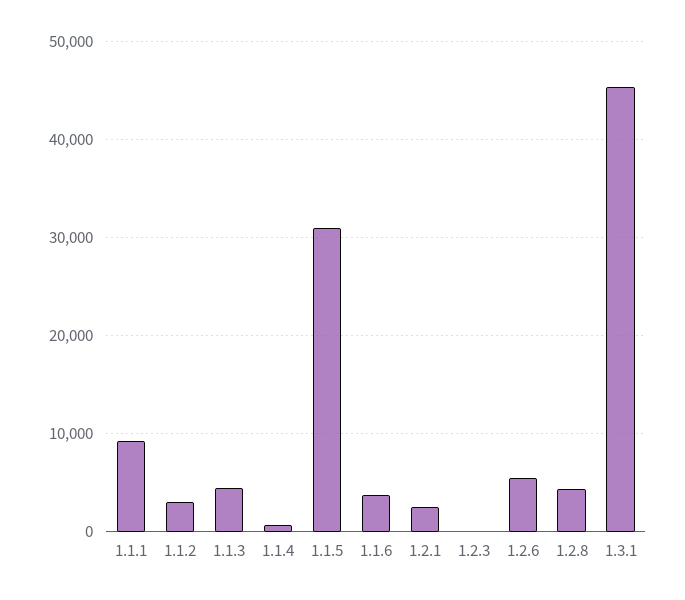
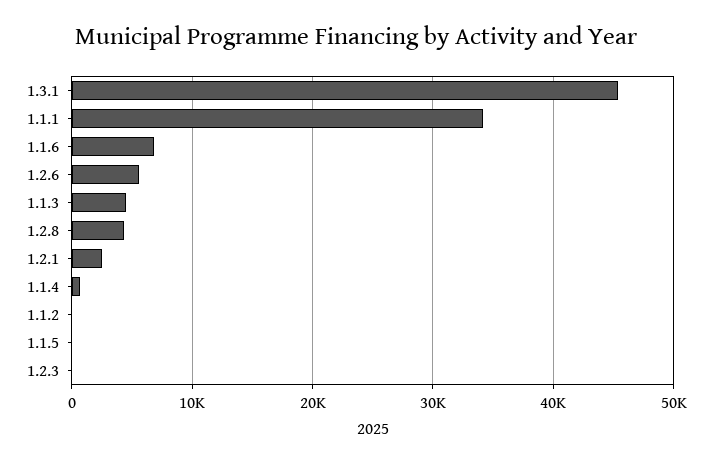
1.1.1: 9000 -> 34000
1.1.2: 3000 -> 0
1.1.5: 31000 -> 0
1.1.6: 4000 -> 7000

